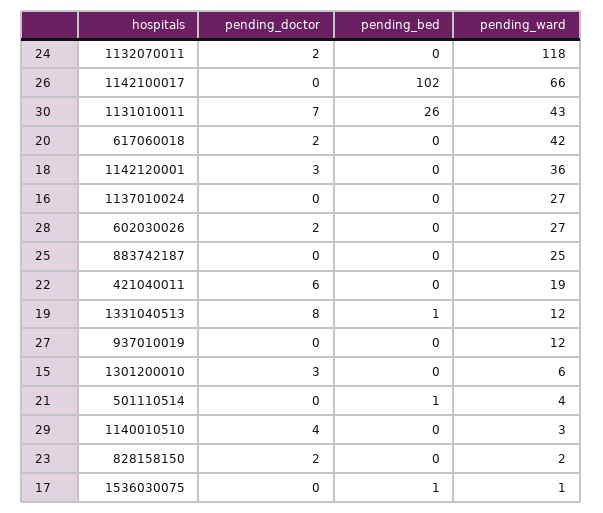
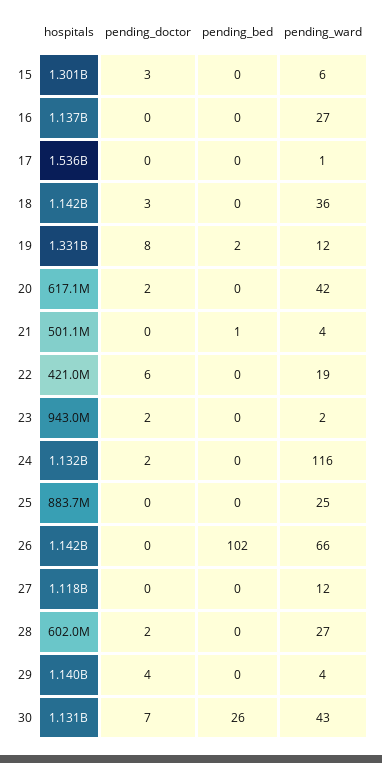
pending_ward, 24: 118 -> 116
pending_bed, 19: 1 -> 2
hospitals, 27: 937010019 -> 1118000000
pending_ward, 29: 3 -> 4
hospitals, 23: 828158150 -> 943000000
pending_bed, 17: 1 -> 0

